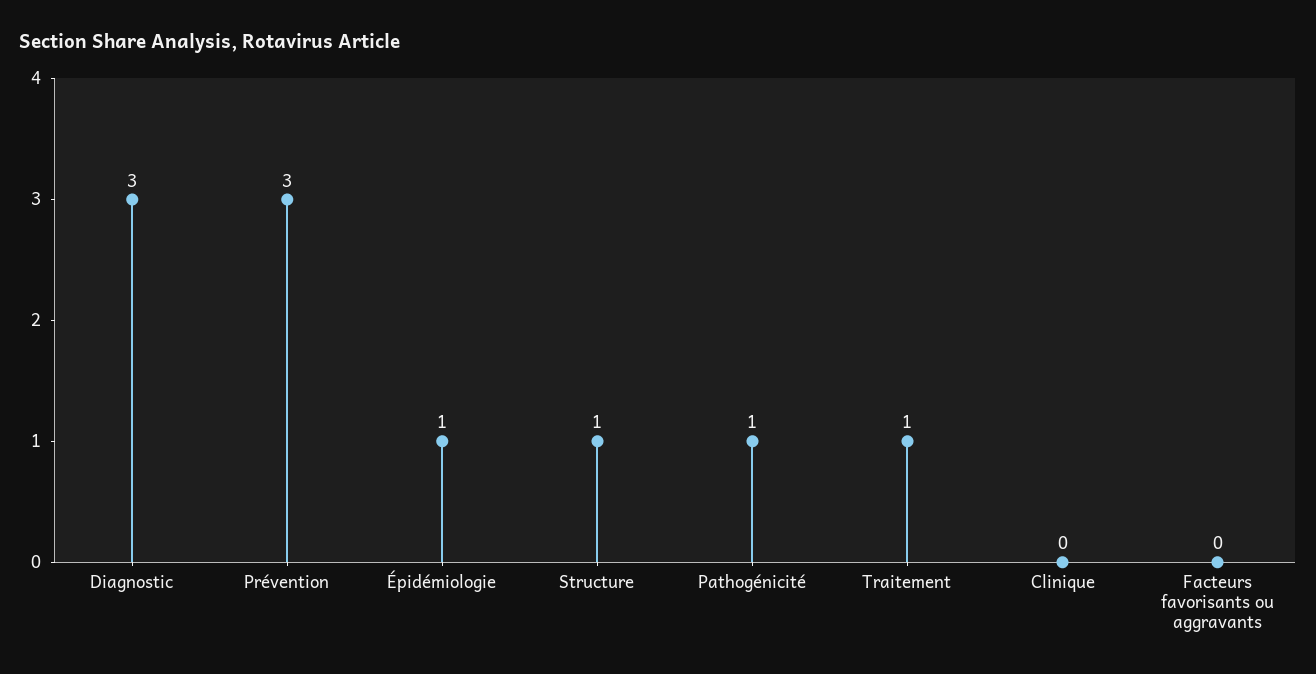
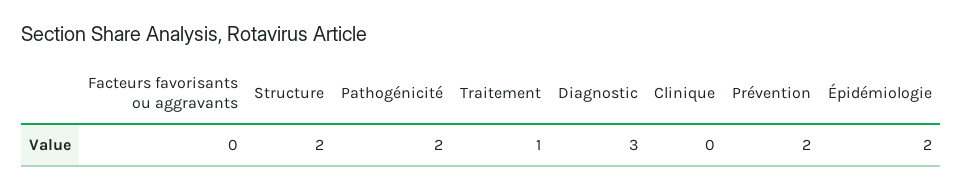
Prévention: 3 -> 2
Épidémiologie: 1 -> 2
Structure: 1 -> 2
Pathogénicité: 1 -> 2

